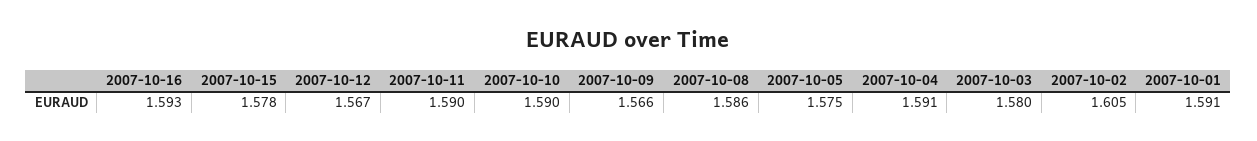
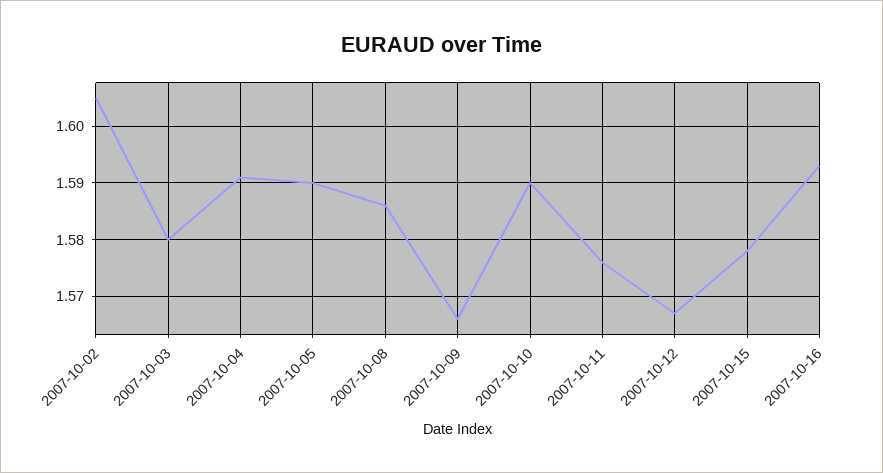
2007-10-11: 1.59 -> 1.575
2007-10-05: 1.575 -> 1.59
2007-10-01: 1.591 -> none

